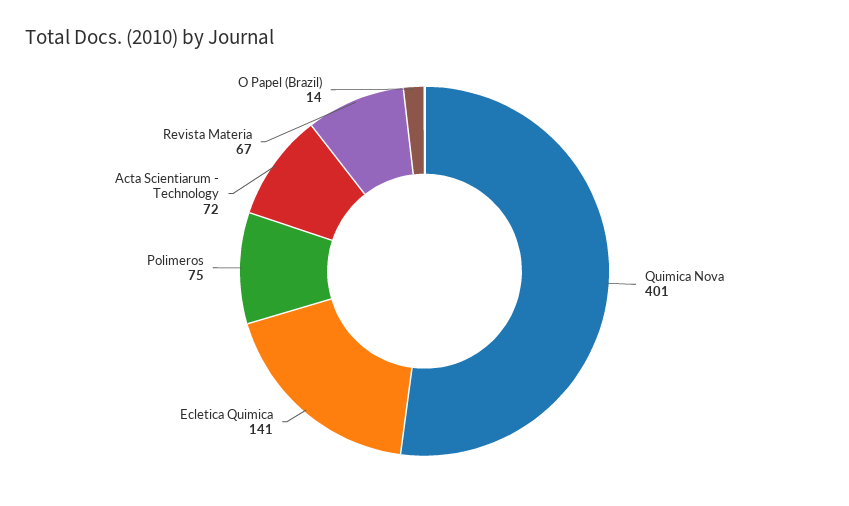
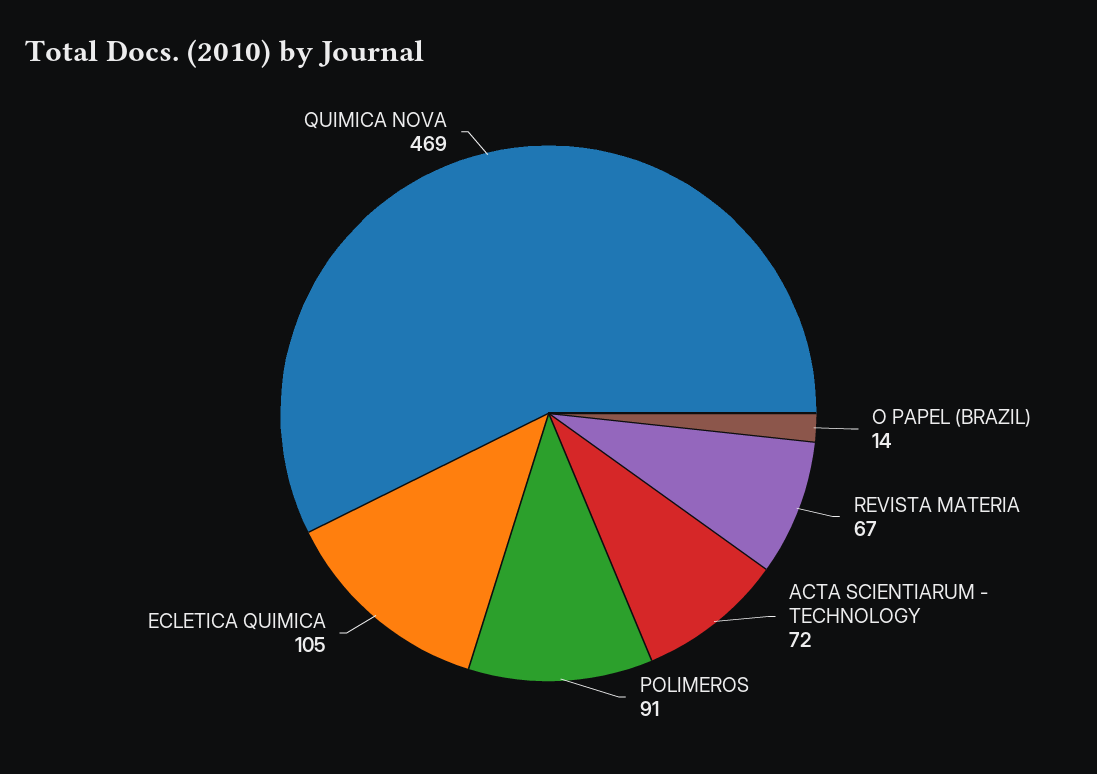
Quimica Nova: 401 -> 469
Ecletica Quimica: 141 -> 105
Polimeros: 75 -> 91

